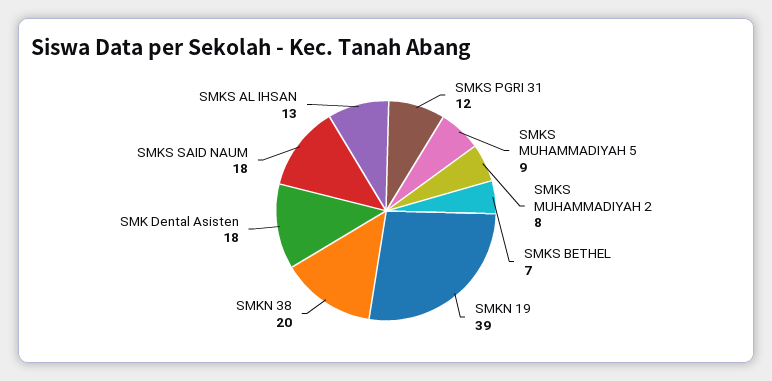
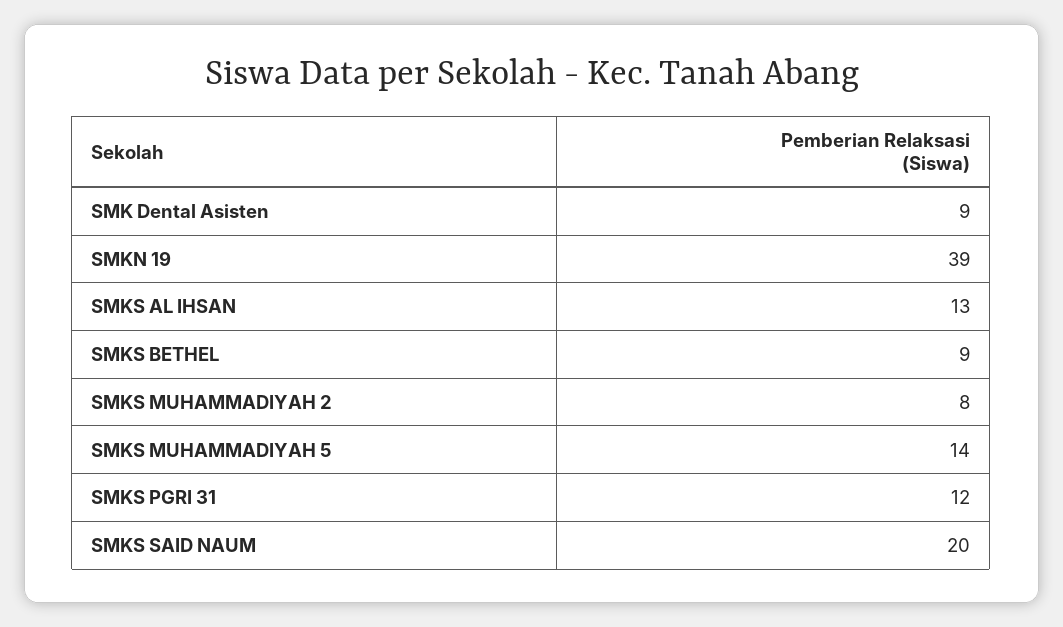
SMKS MUHAMMADIYAH 5: 9 -> 14
SMKS BETHEL: 7 -> 9
SMKN 38: 20 -> none
SMK Dental Asisten: 18 -> 9
SMKS SAID NAUM: 18 -> 20

